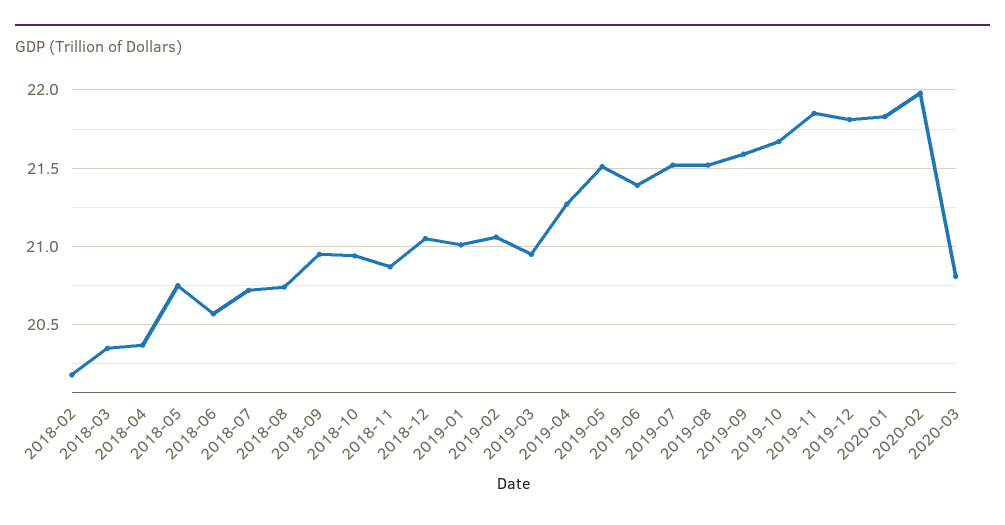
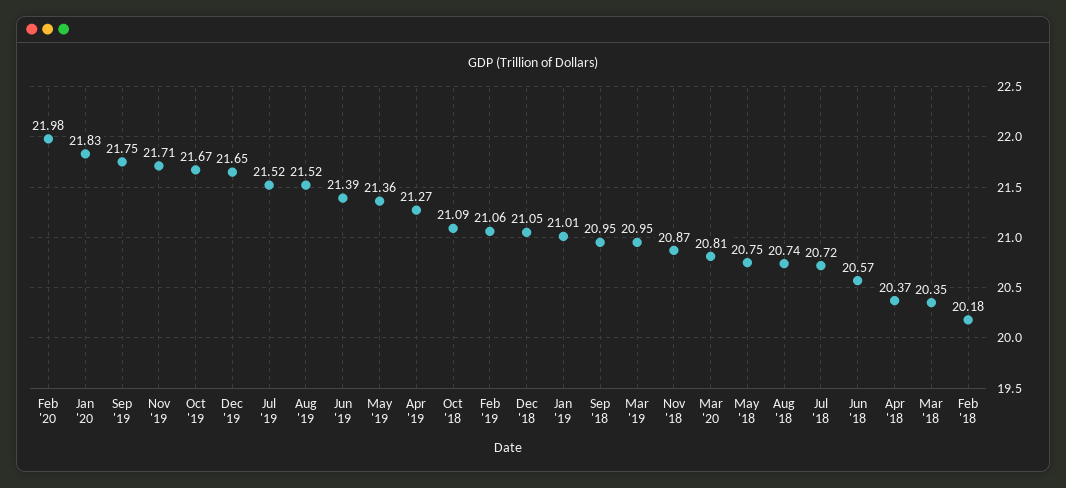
2018-10: 20.95 -> 21.09
2019-05: 21.5 -> 21.36
2019-09: 21.6 -> 21.75
2019-11: 21.85 -> 21.71
2019-12: 21.8 -> 21.65

